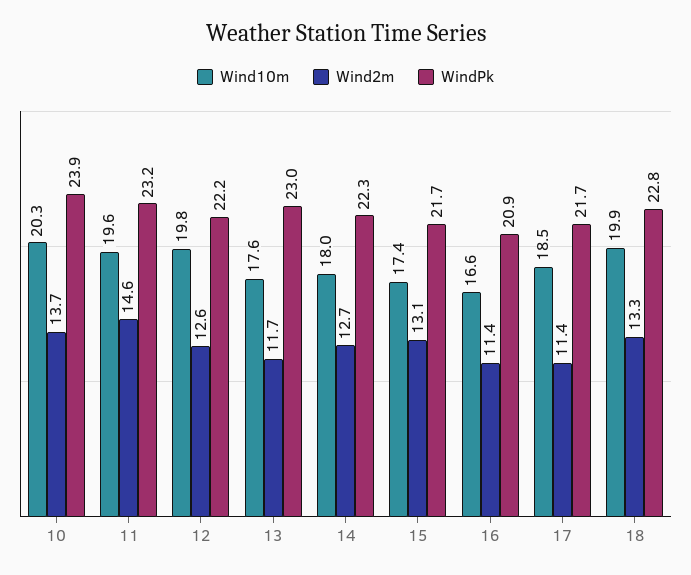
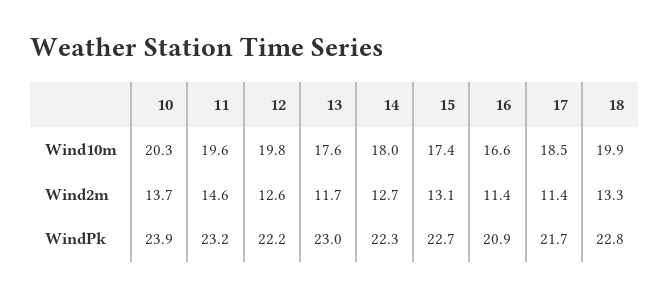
WindPk, 15: 21.7 -> 22.7

